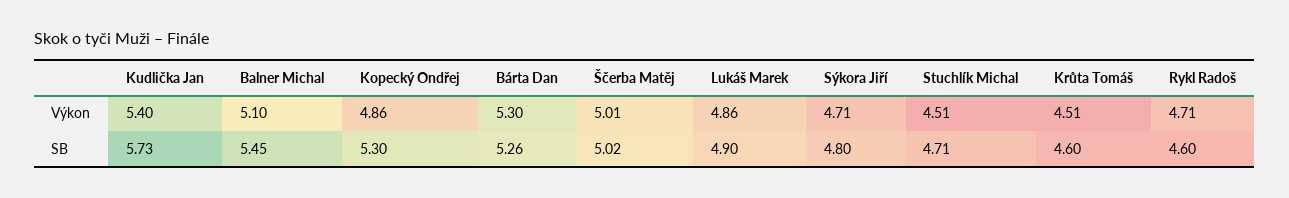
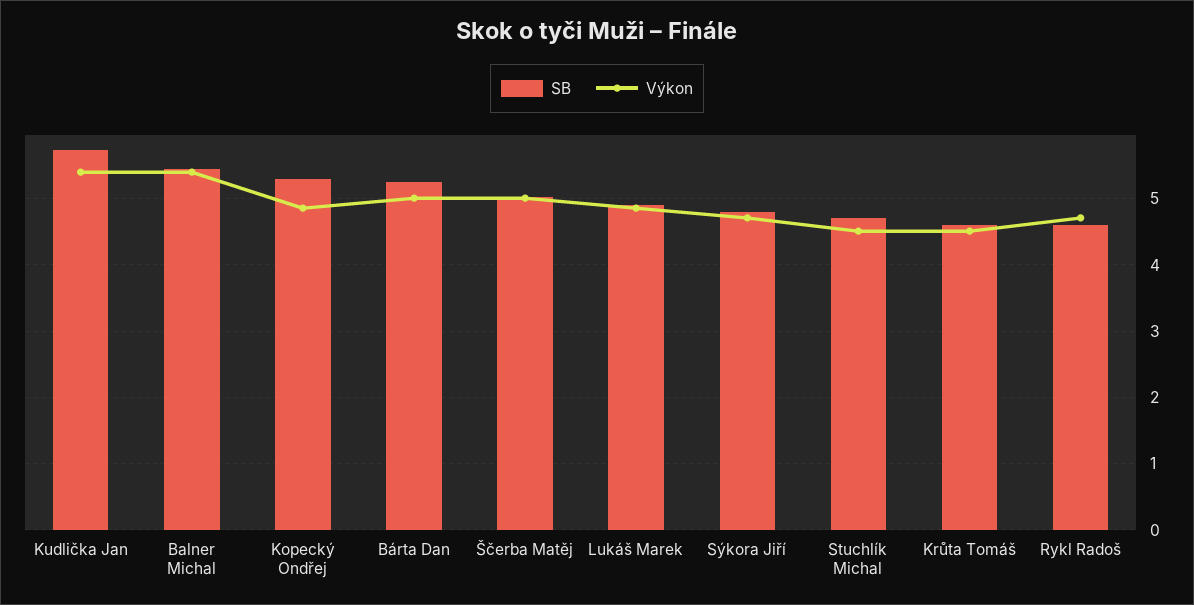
Výkon, Balner Michal: 5.1 -> 5.4
Výkon, Bárta Dan: 5.3 -> 5

